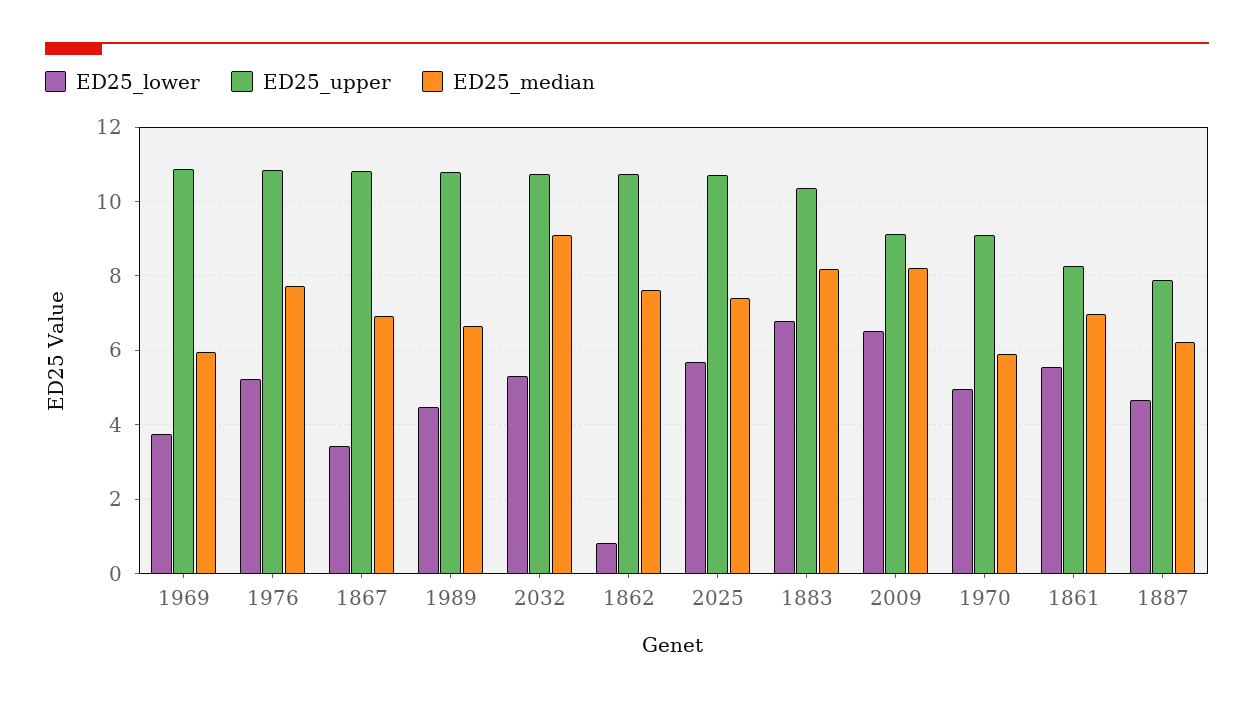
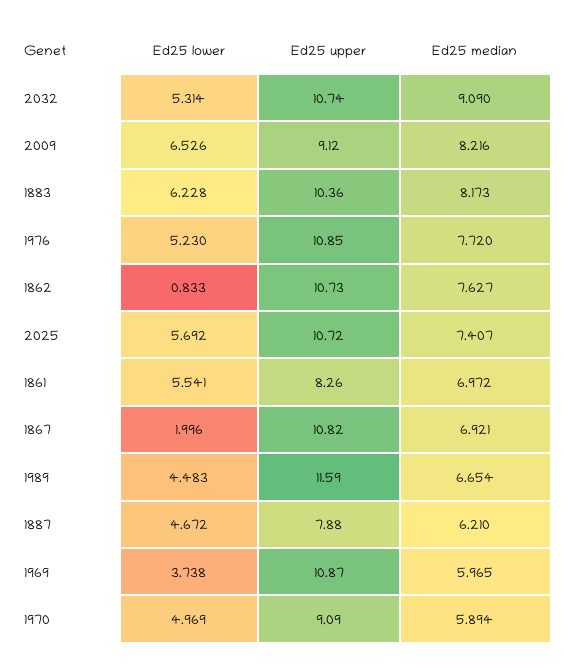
ED25_lower, 1867: 3.4 -> 1.996
ED25_upper, 1989: 10.8 -> 11.59
ED25_lower, 1883: 6.8 -> 6.228

